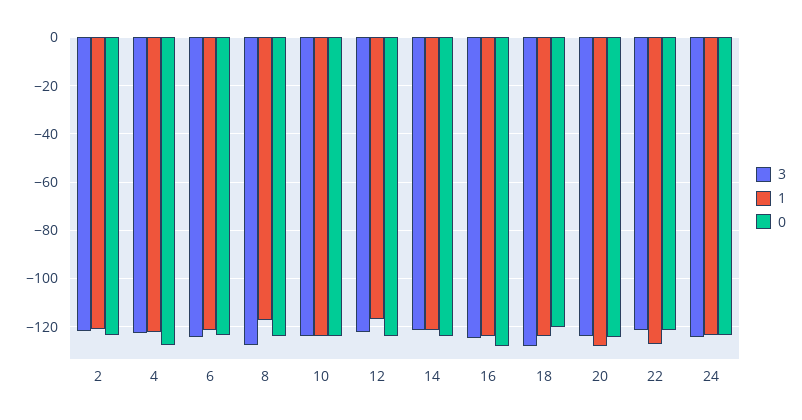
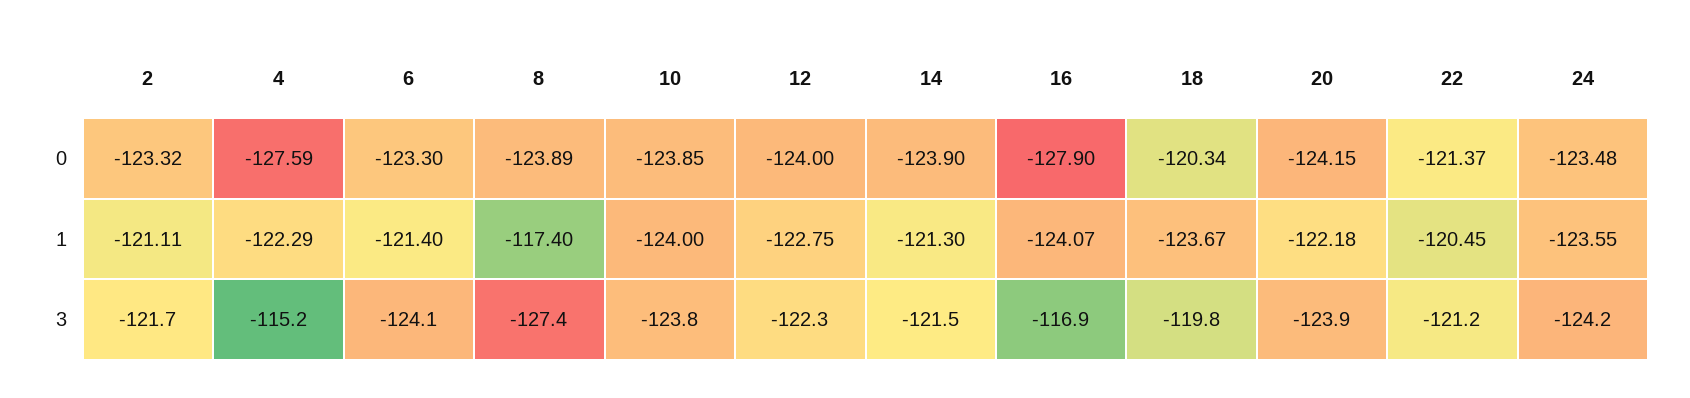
3, 4: -122.5 -> -115.2
1, 12: -117.5 -> -122.75
3, 16: -125 -> -116.9
3, 18: -127.5 -> -119.8
1, 20: -127.5 -> -122.18
1, 22: -127.5 -> -120.45

